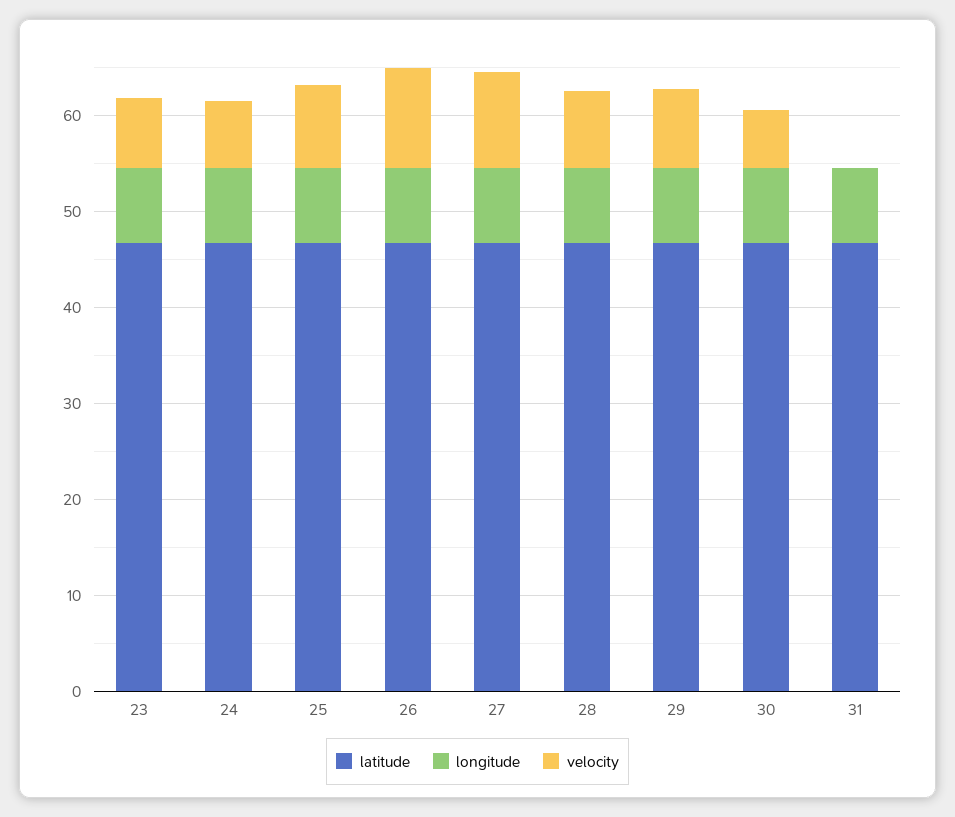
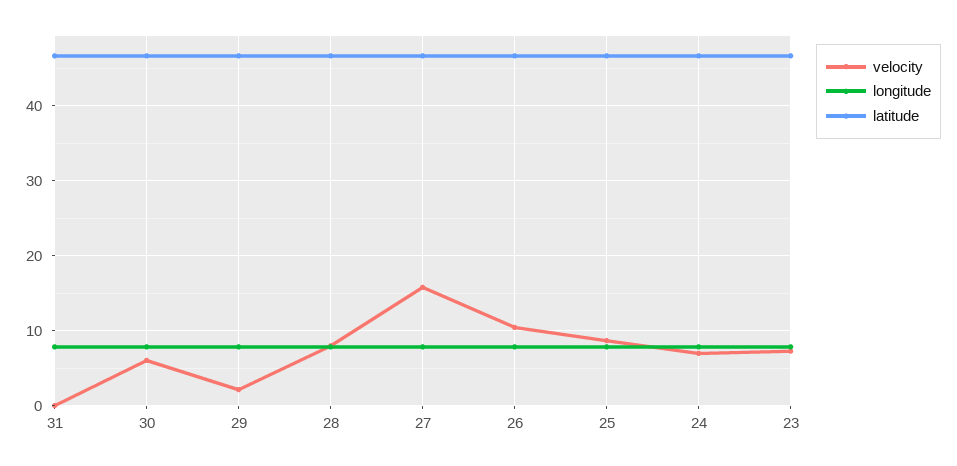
velocity, 27: 10 -> 16
velocity, 29: 8 -> 2

